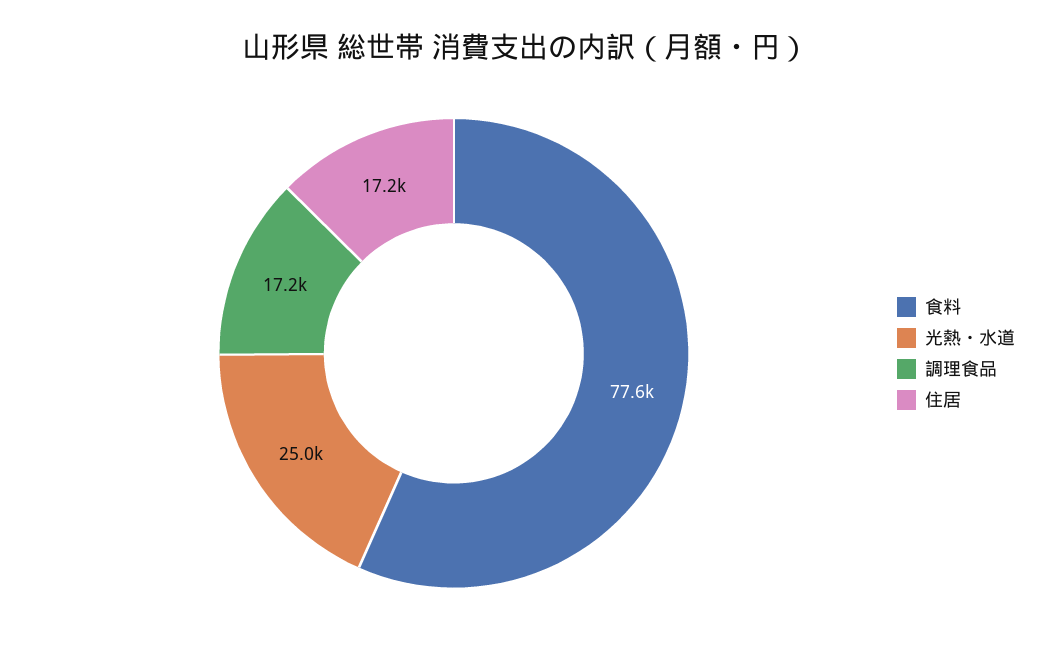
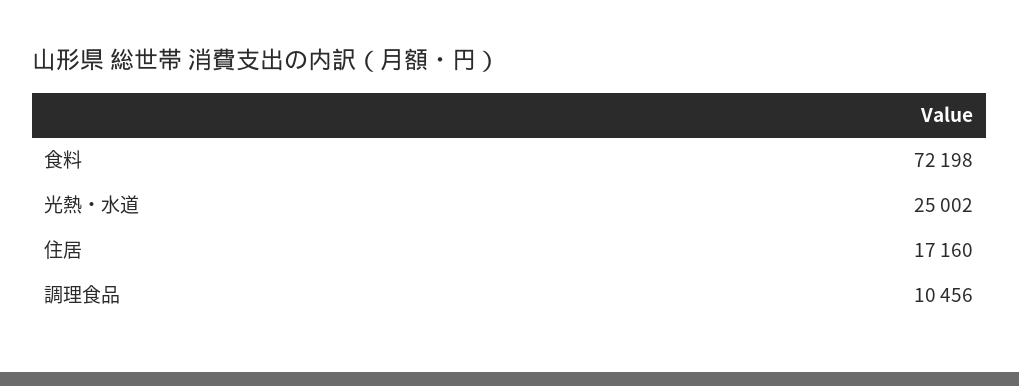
食料: 77600 -> 72198
調理食品: 17200 -> 10456

